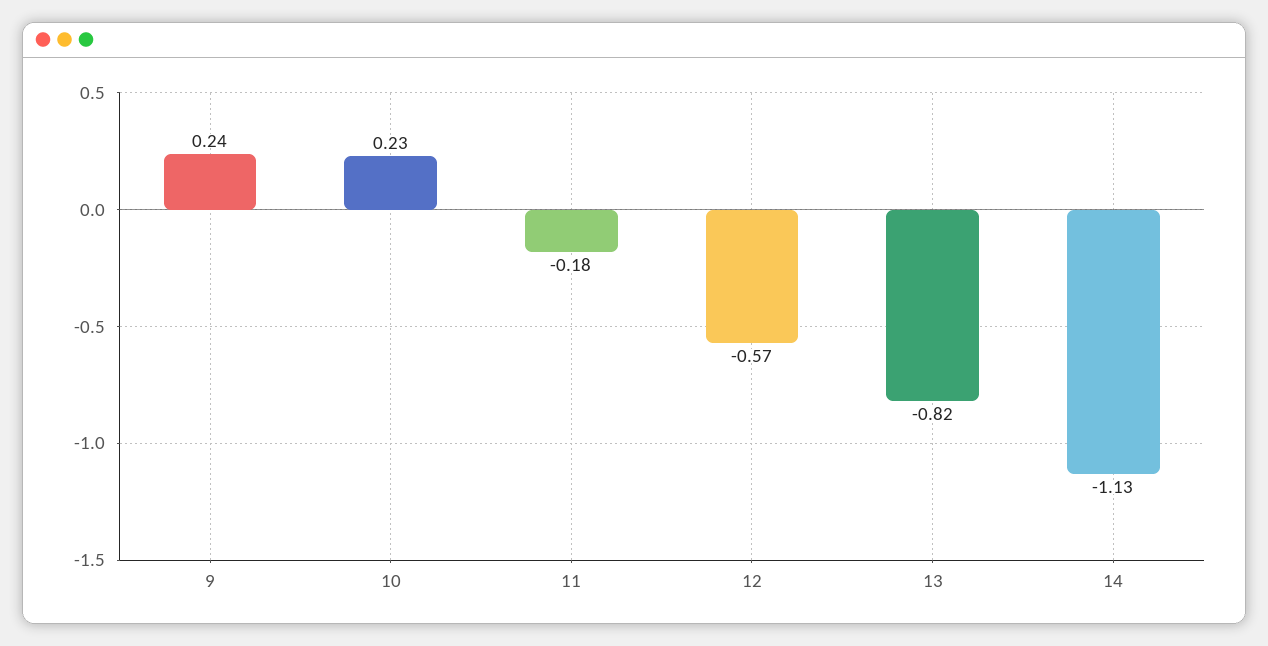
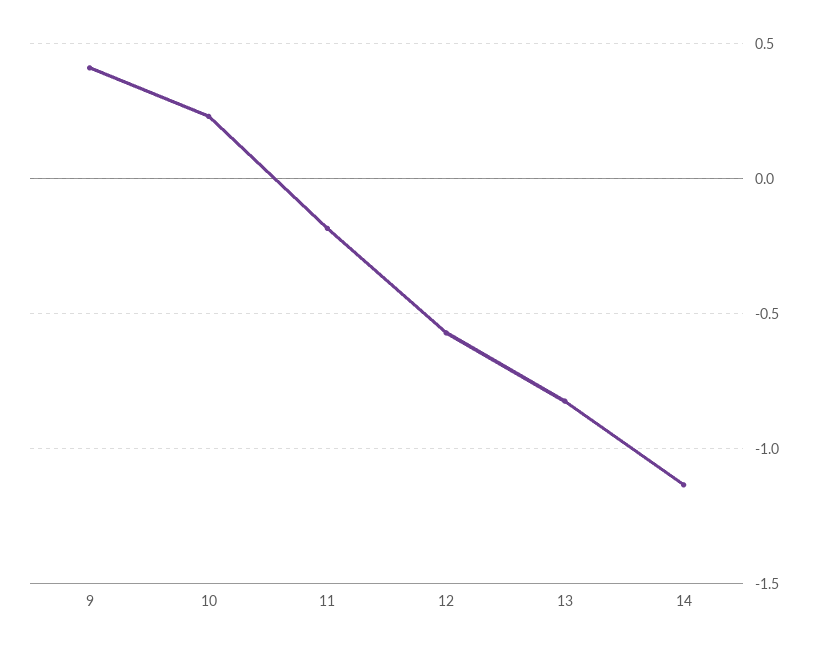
9: 0.24 -> 0.4

